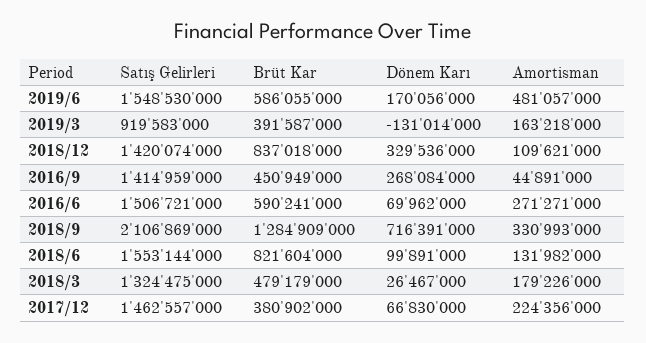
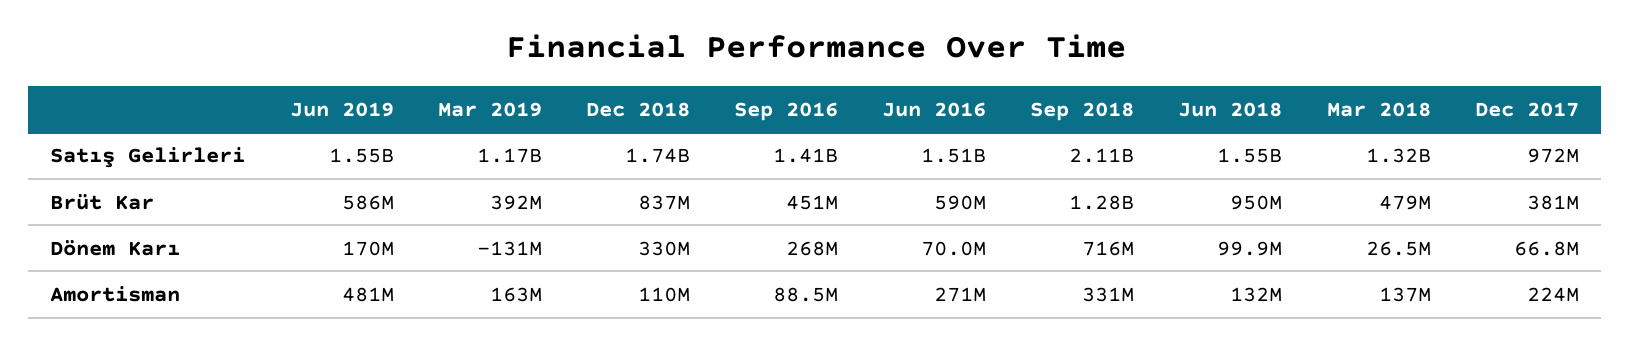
Satış Gelirleri, 2019/3: 919583000 -> 1170000000
Satış Gelirleri, 2018/12: 1420074000 -> 1740000000
Amortisman, 2016/9: 44891000 -> 88500000
Brüt Kar, 2018/6: 821604000 -> 950000000
Amortisman, 2018/3: 179226000 -> 137000000
Satış Gelirleri, 2017/12: 1462557000 -> 972000000

